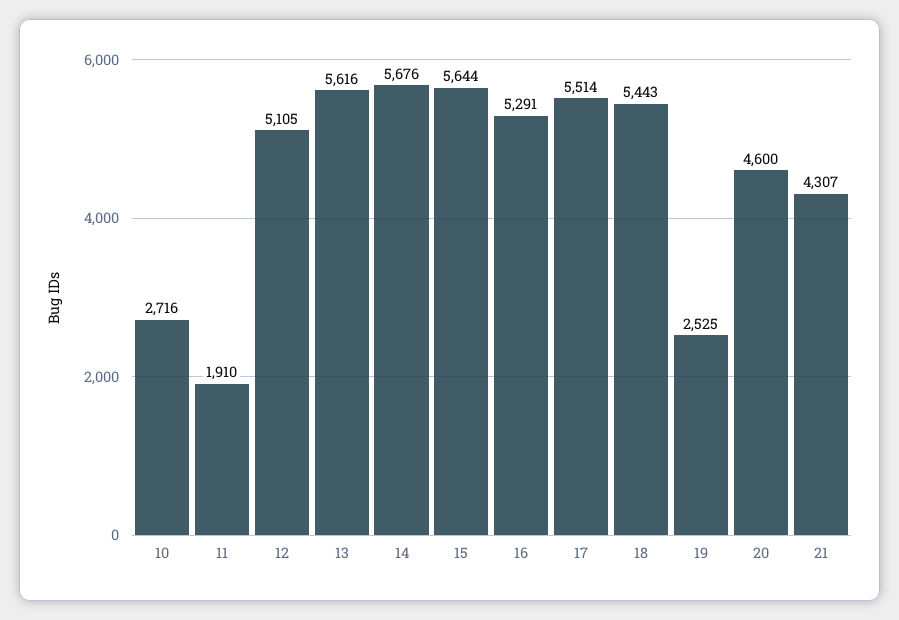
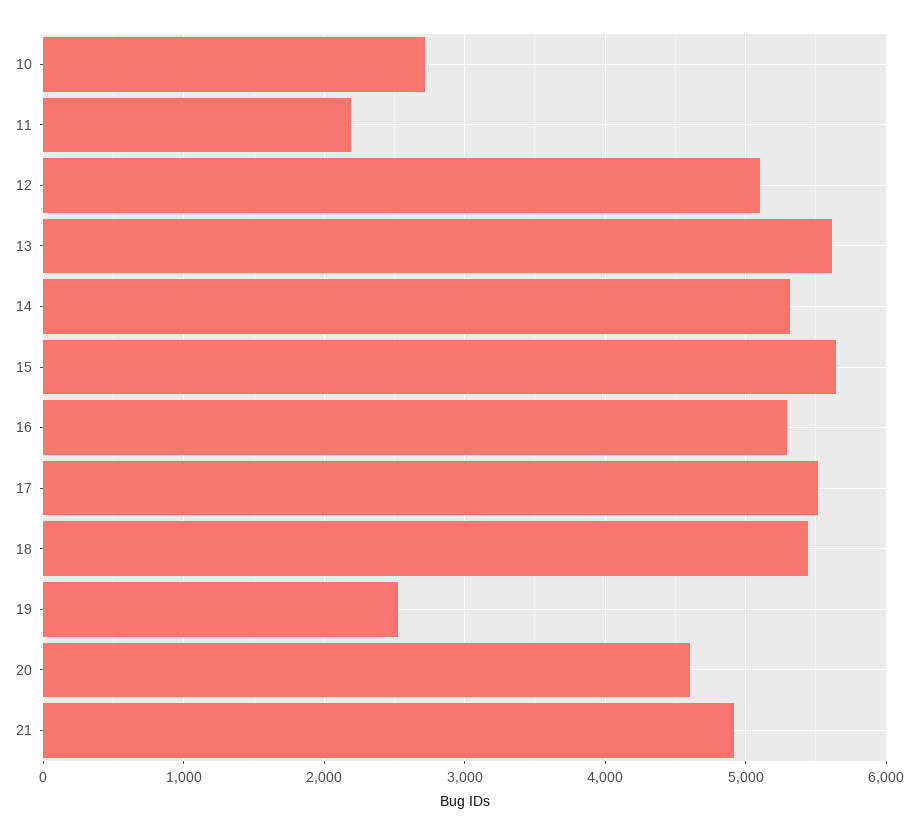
11: 1910 -> 2200
14: 5676 -> 5300
21: 4307 -> 4900

